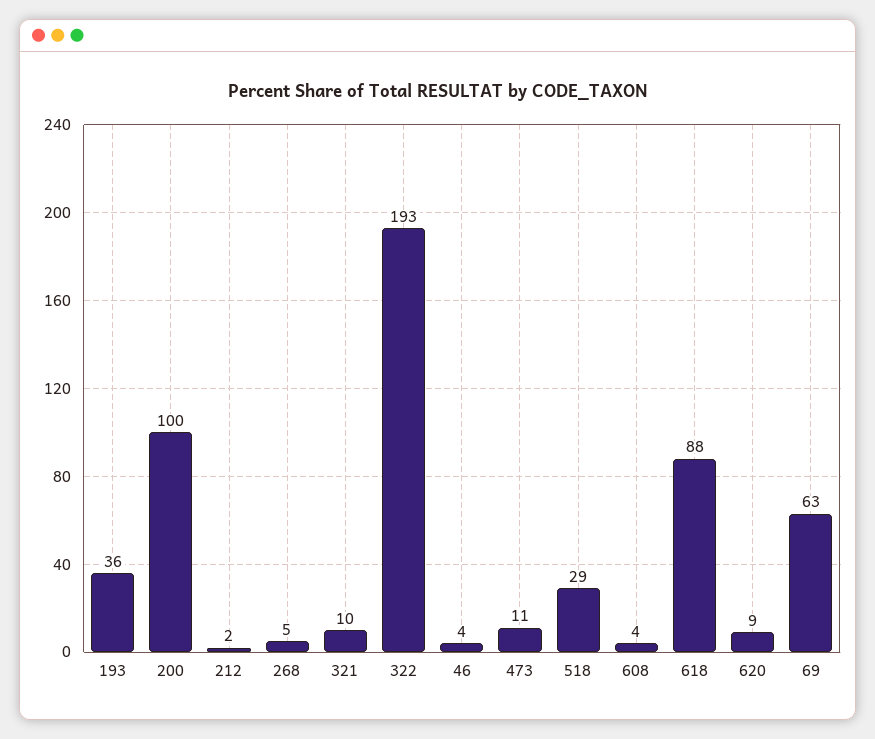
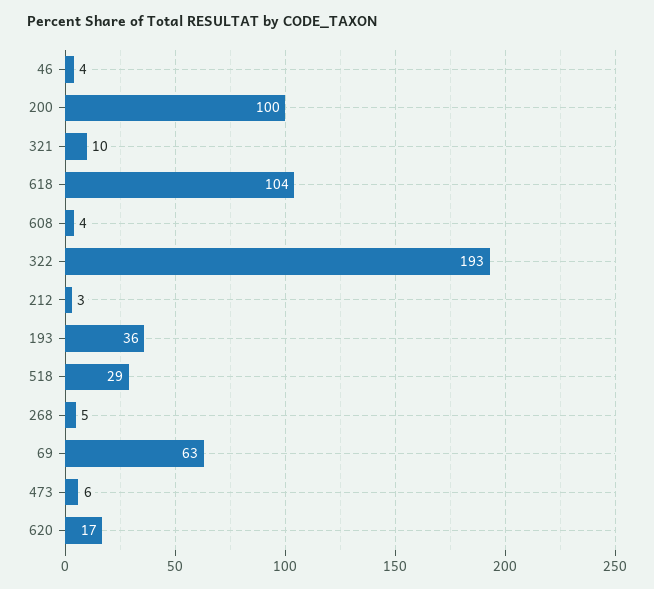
212: 2 -> 3
473: 11 -> 6
618: 88 -> 104
620: 9 -> 17

